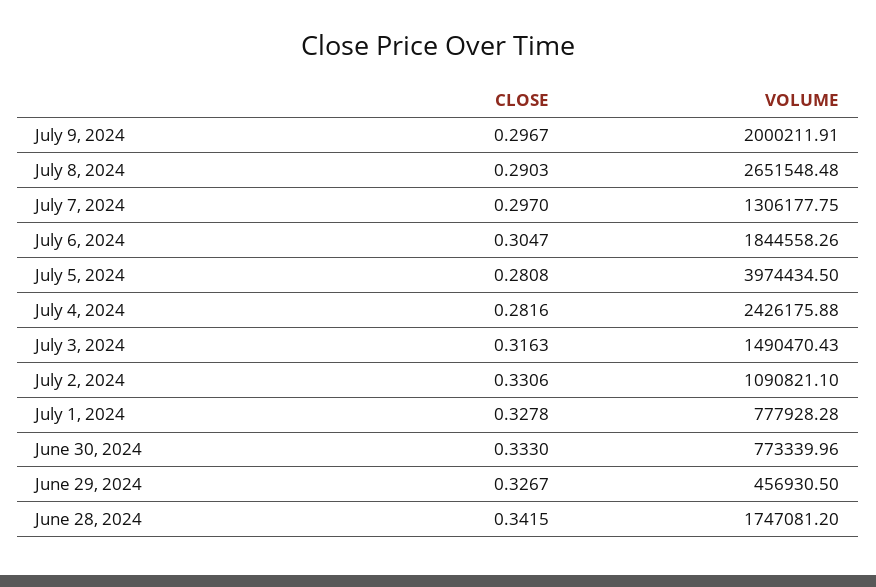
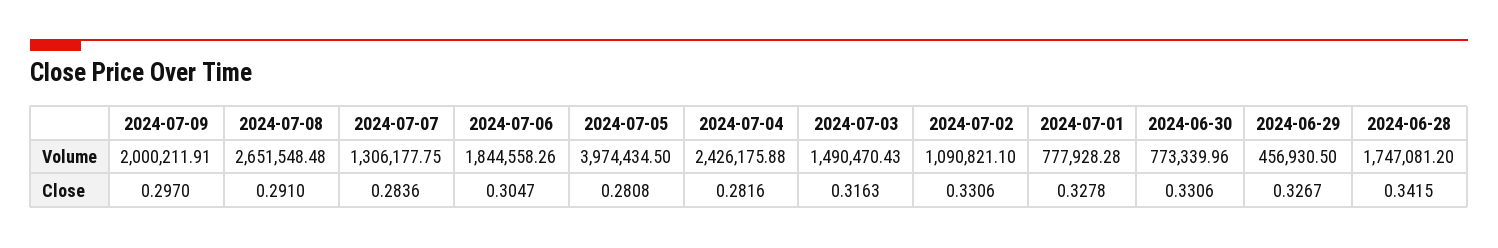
CLOSE, July 9, 2024: 0.2967 -> 0.297
CLOSE, July 8, 2024: 0.2903 -> 0.291
CLOSE, July 7, 2024: 0.297 -> 0.2836
CLOSE, June 30, 2024: 0.333 -> 0.3306

